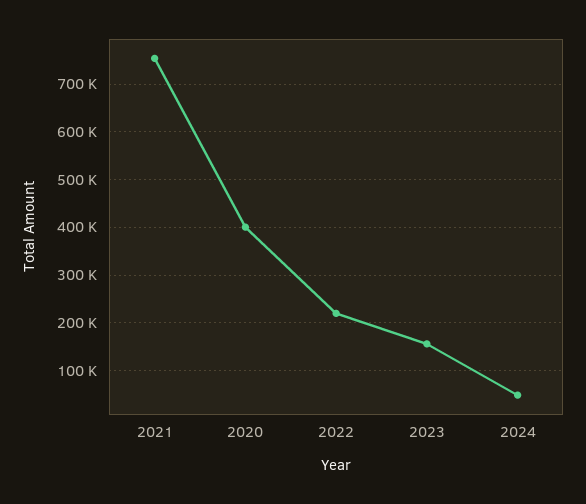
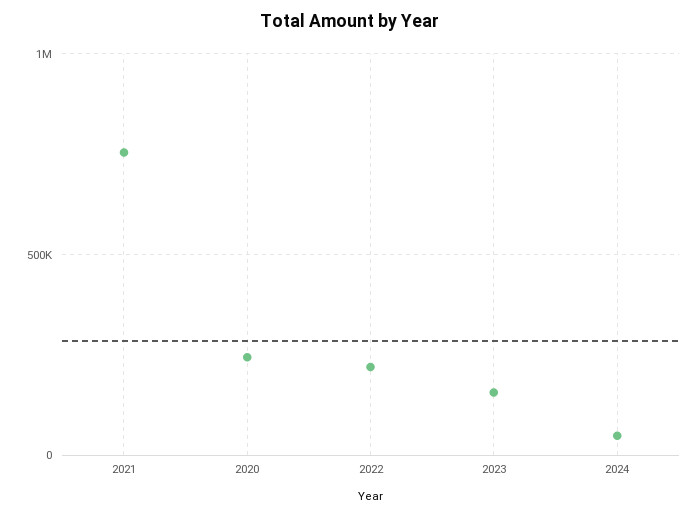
2020: 400000 -> 250000

